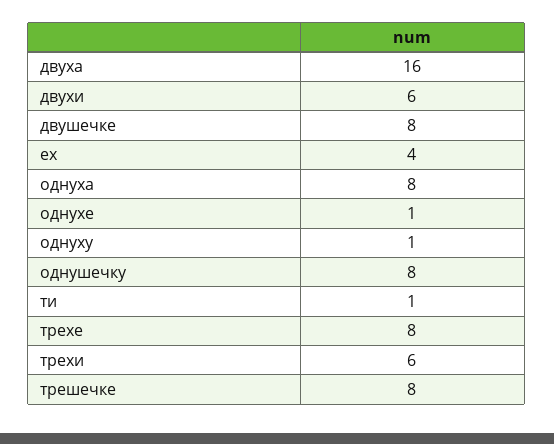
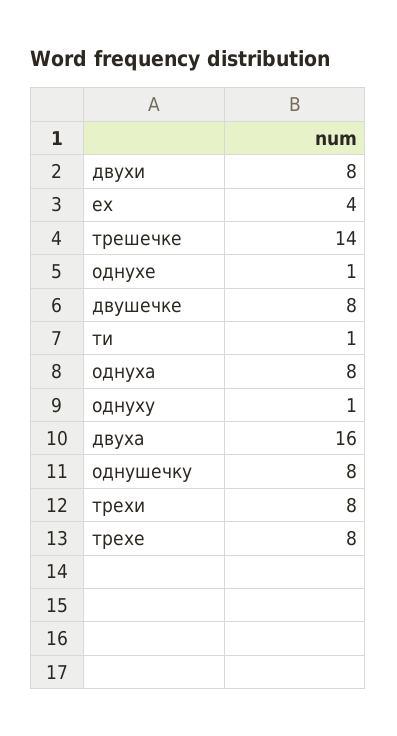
двухи: 6 -> 8
трехи: 6 -> 8
трешечке: 8 -> 14

